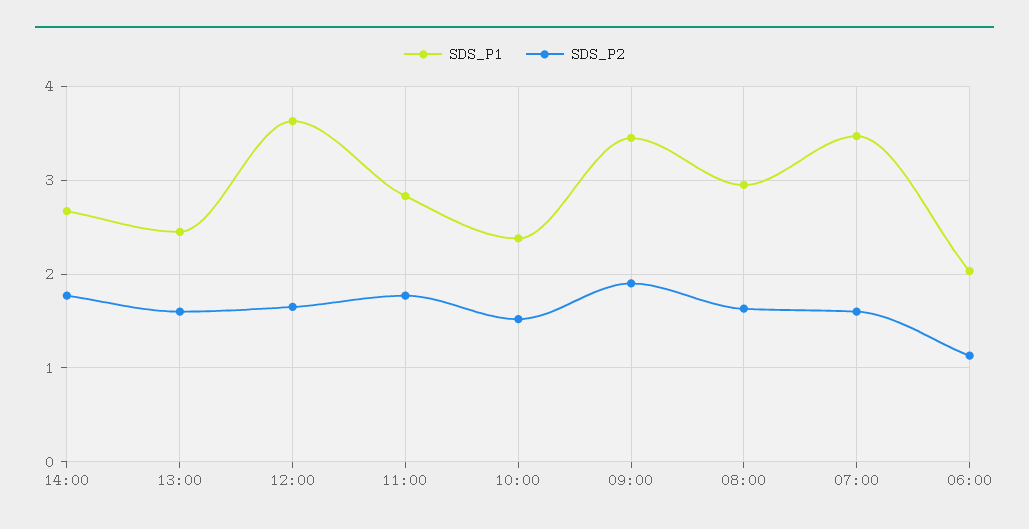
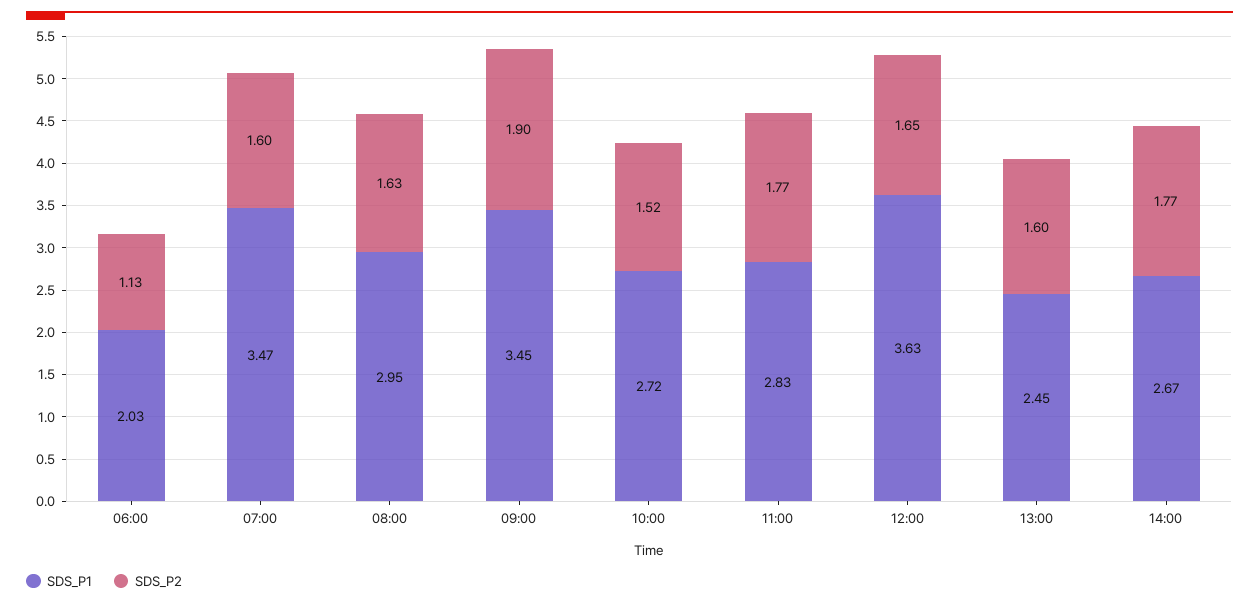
SDS_P1, 10:00: 2.4 -> 2.72

